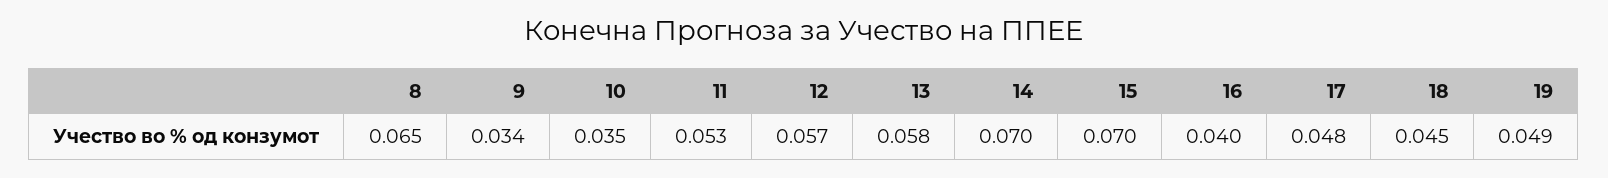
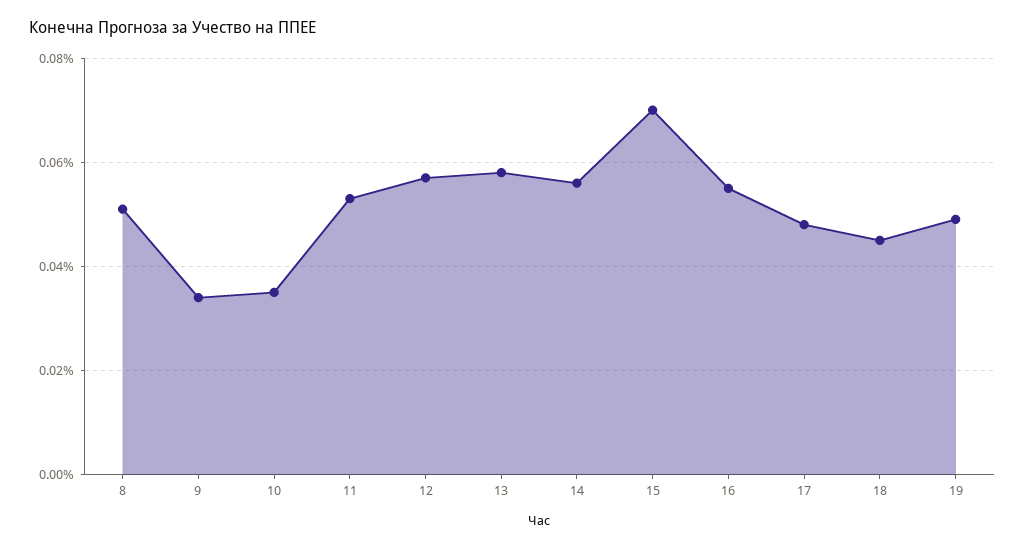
8: 0.065 -> 0.05
14: 0.07 -> 0.055
16: 0.04 -> 0.055

